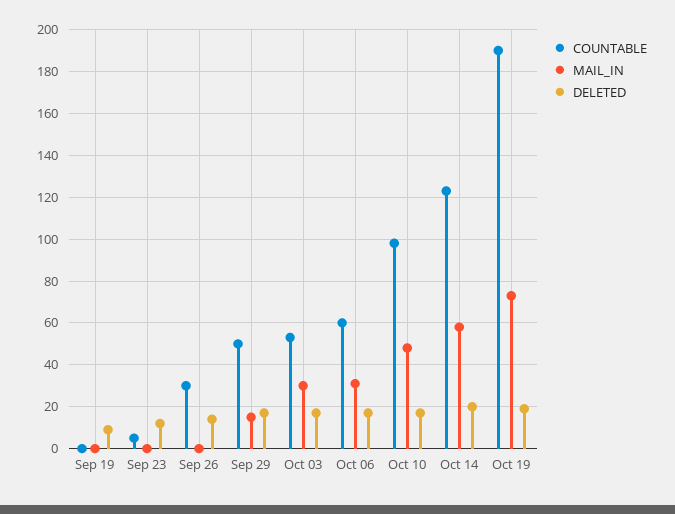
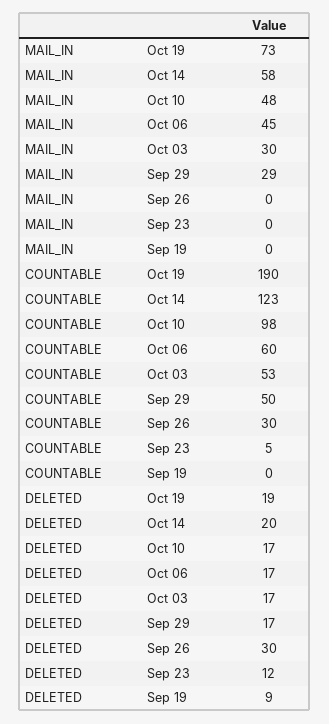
DELETED, Sep 26: 15 -> 30
MAIL_IN, Sep 29: 15 -> 29
MAIL_IN, Oct 06: 30 -> 45

